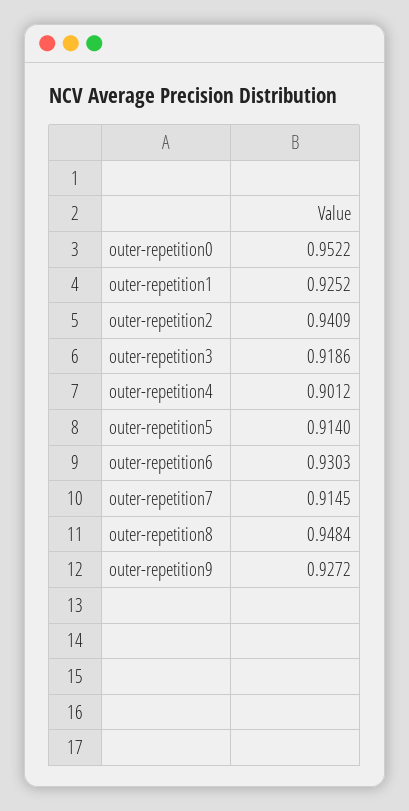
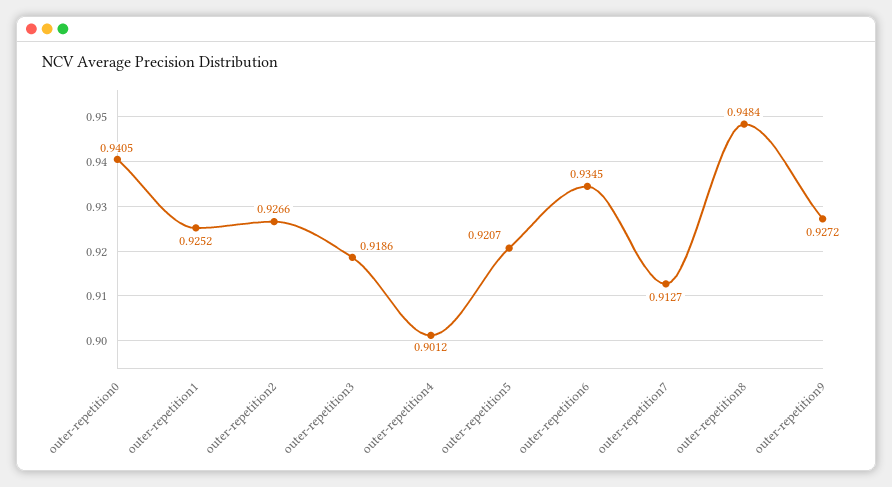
outer-repetition0: 0.9522 -> 0.9405
outer-repetition2: 0.9409 -> 0.9266
outer-repetition5: 0.914 -> 0.9207
outer-repetition6: 0.9303 -> 0.9345
outer-repetition7: 0.9145 -> 0.9127

